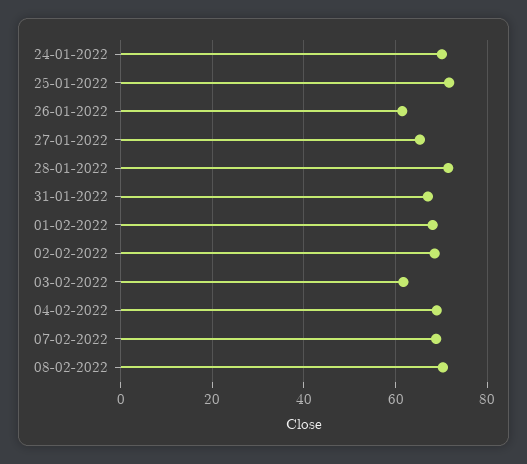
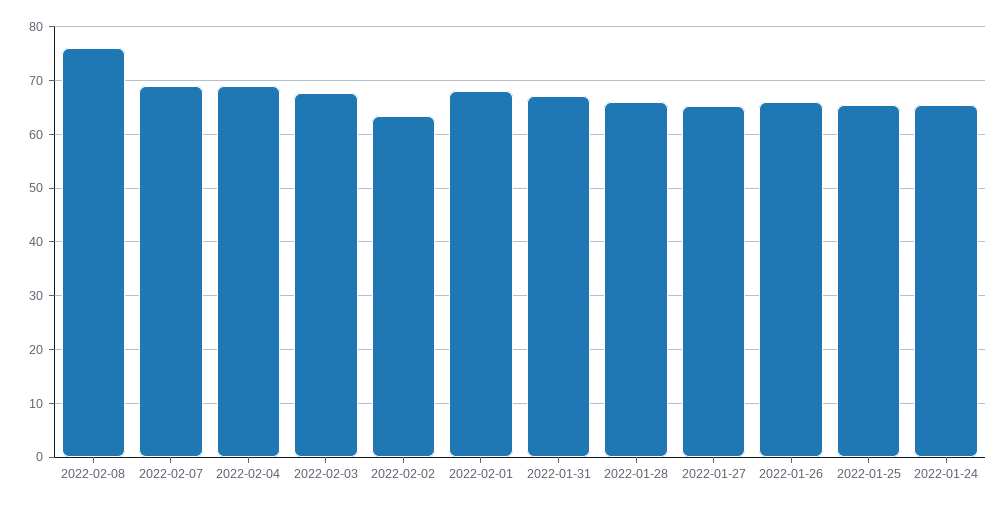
24-01-2022: 70 -> 66
25-01-2022: 72 -> 66
26-01-2022: 62 -> 66
28-01-2022: 72 -> 66
02-02-2022: 68 -> 64
03-02-2022: 62 -> 68
08-02-2022: 70 -> 76

